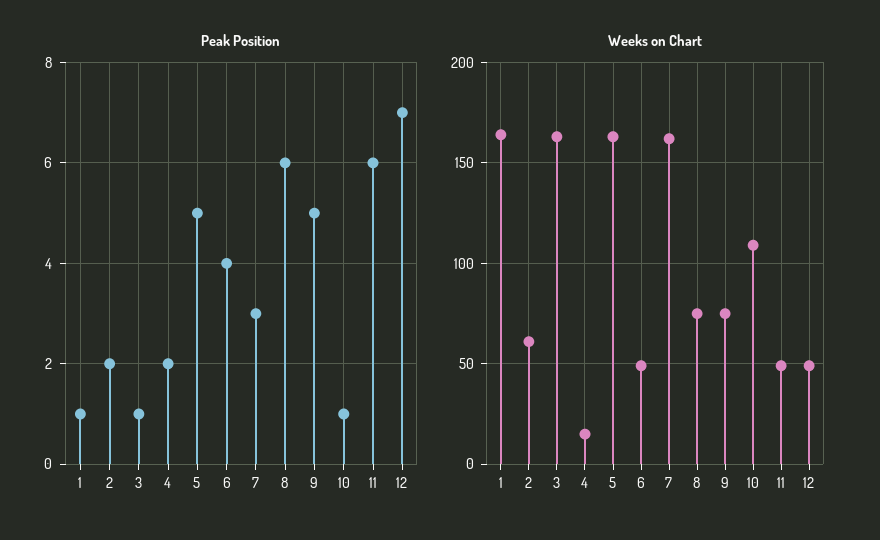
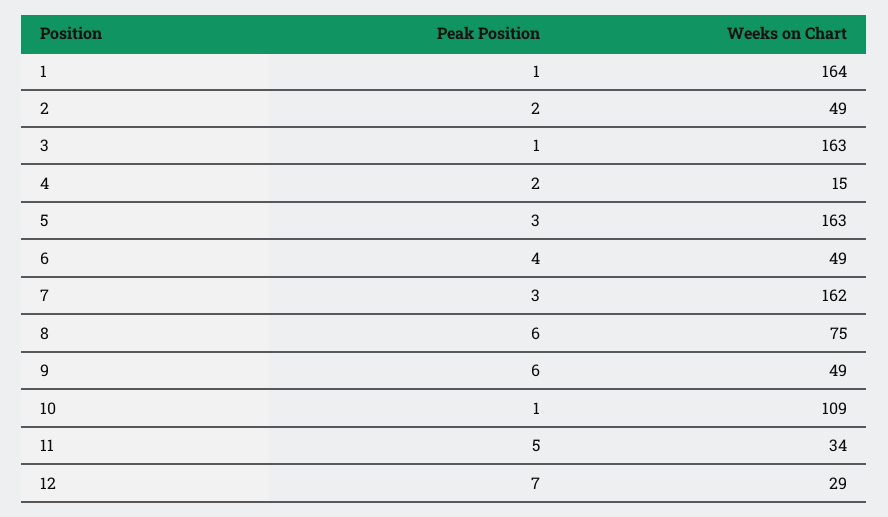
Peak Position, 5: 5 -> 3
Peak Position, 9: 5 -> 6
Peak Position, 11: 6 -> 5
Weeks on Chart, 2: 60 -> 49
Weeks on Chart, 9: 75 -> 49
Weeks on Chart, 11: 50 -> 34
Weeks on Chart, 12: 50 -> 29

